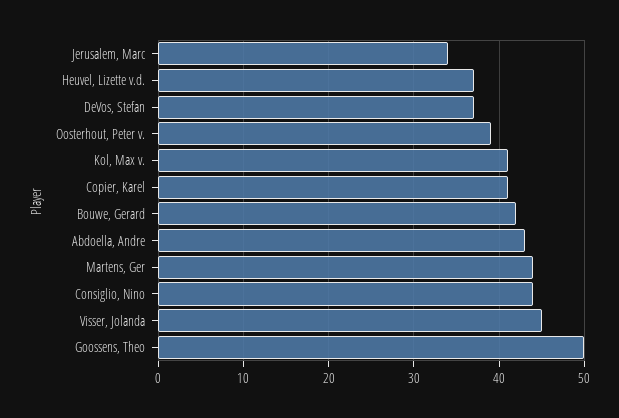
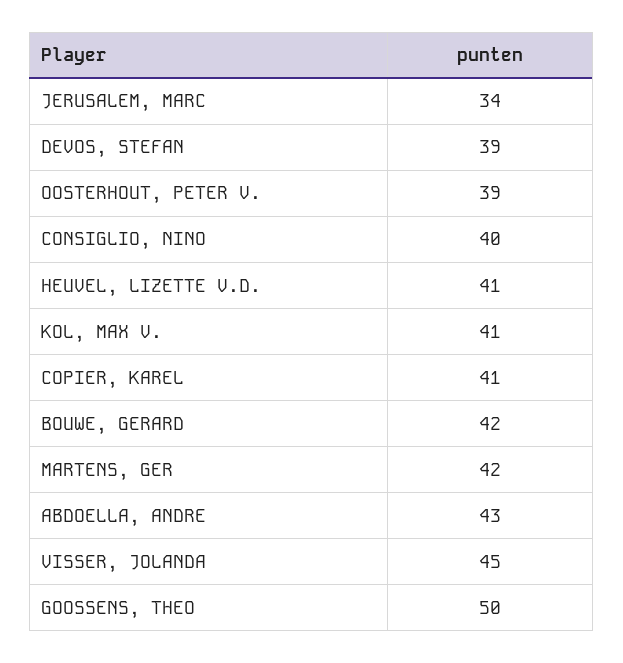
Heuvel, Lizette v.d.: 37 -> 41
DeVos, Stefan: 37 -> 39
Martens, Ger: 44 -> 42
Consiglio, Nino: 44 -> 40

